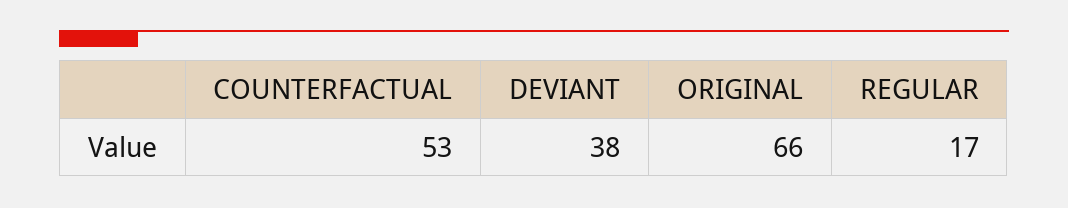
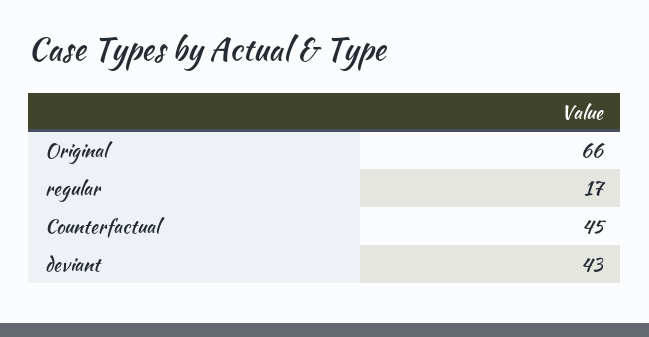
COUNTERFACTUAL: 53 -> 45
DEVIANT: 38 -> 43

